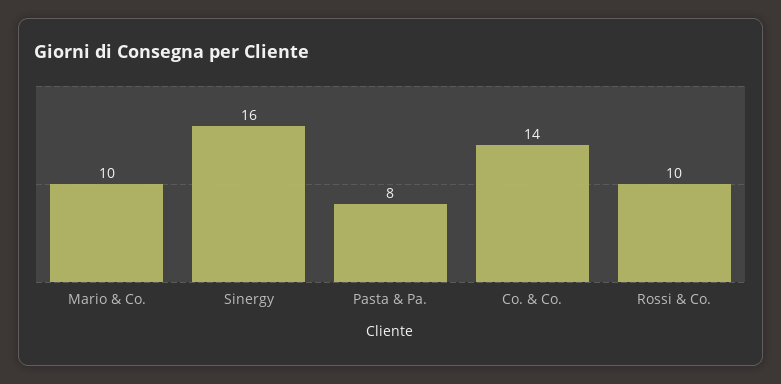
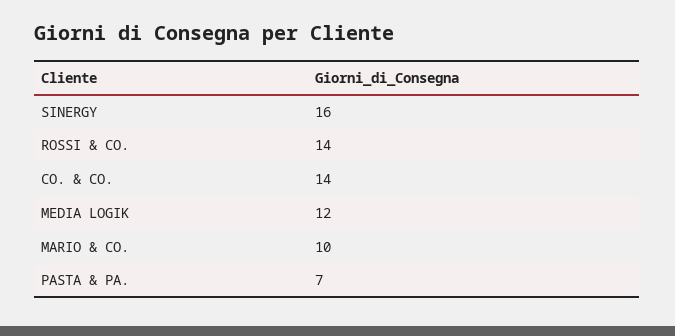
Pasta & Pa.: 8 -> 7
Rossi & Co.: 10 -> 14
MEDIA LOGIK: none -> 12

